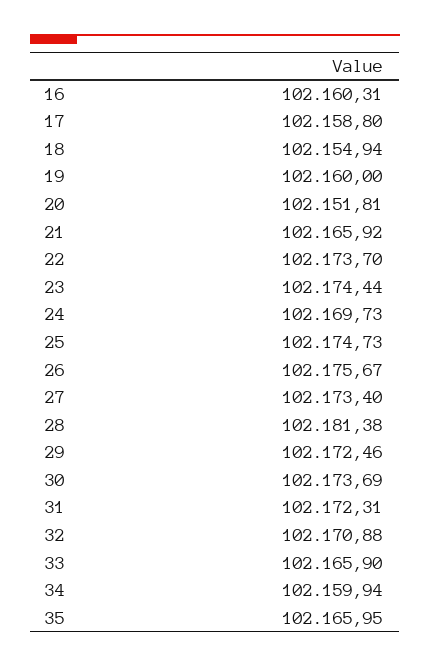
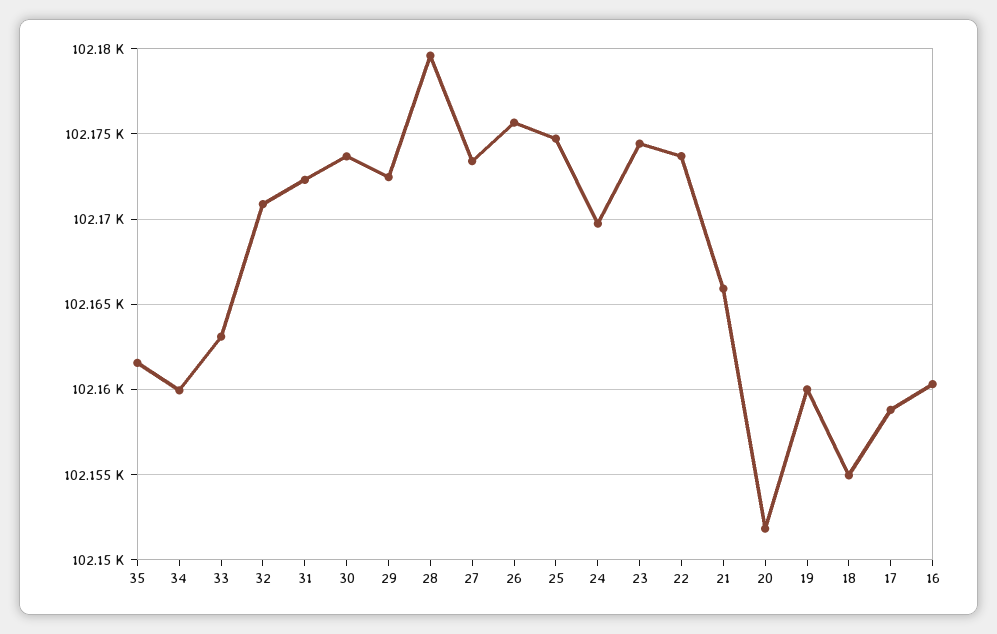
28: 102181.38 -> 102179.5
33: 102165.9 -> 102163
35: 102165.95 -> 102161.5

